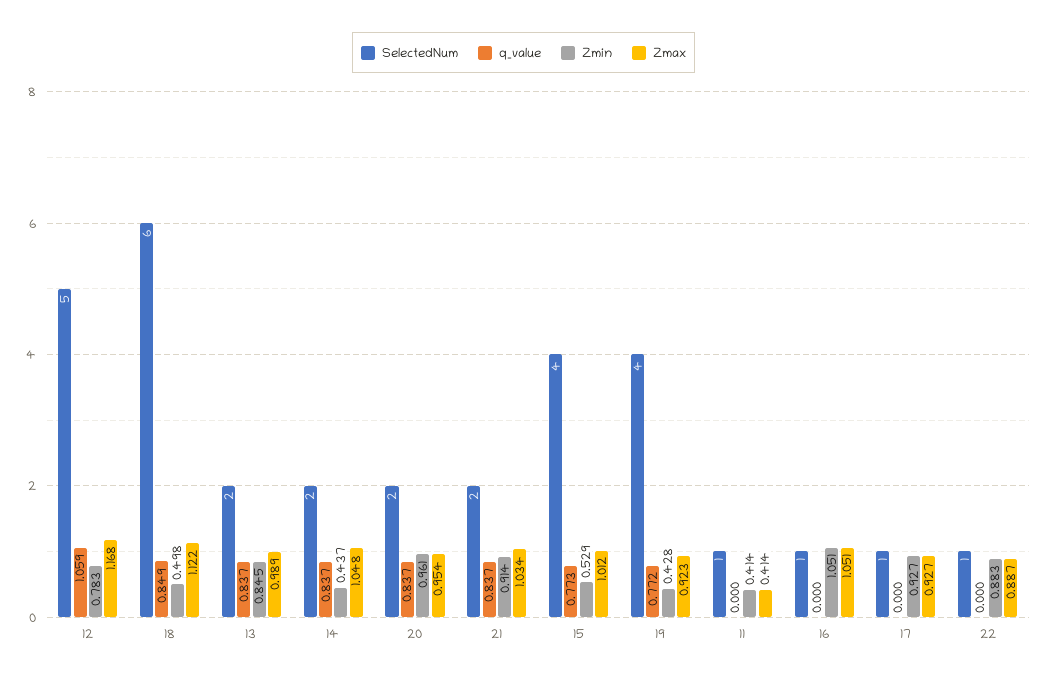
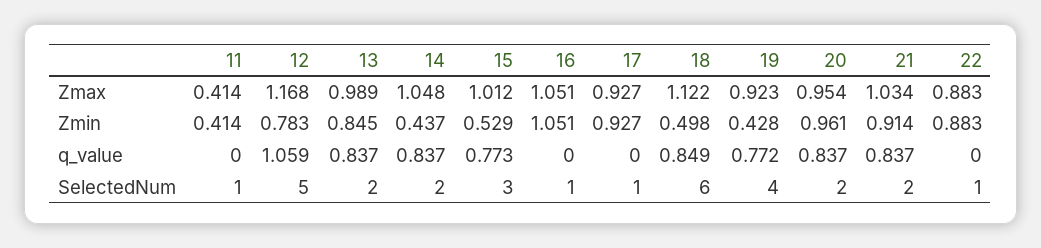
SelectedNum, 15: 4 -> 3
Zmax, 22: 0.887 -> 0.883

